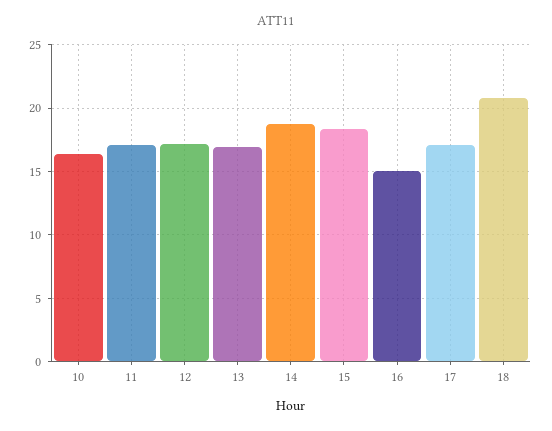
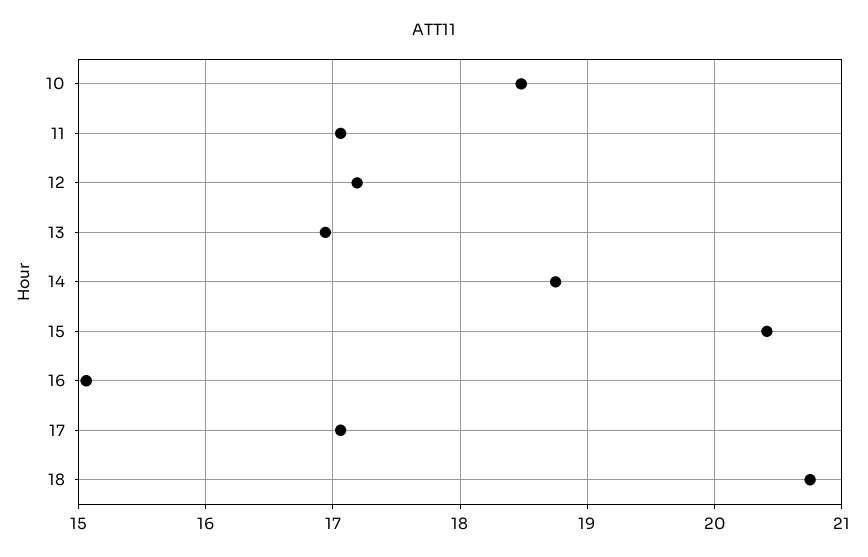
10: 16.5 -> 18.5
15: 18.5 -> 20.4

